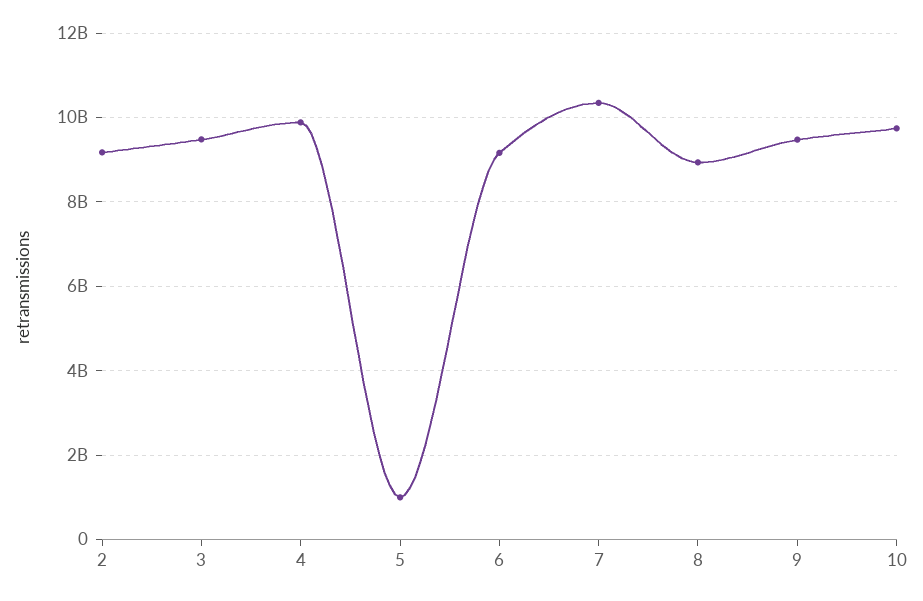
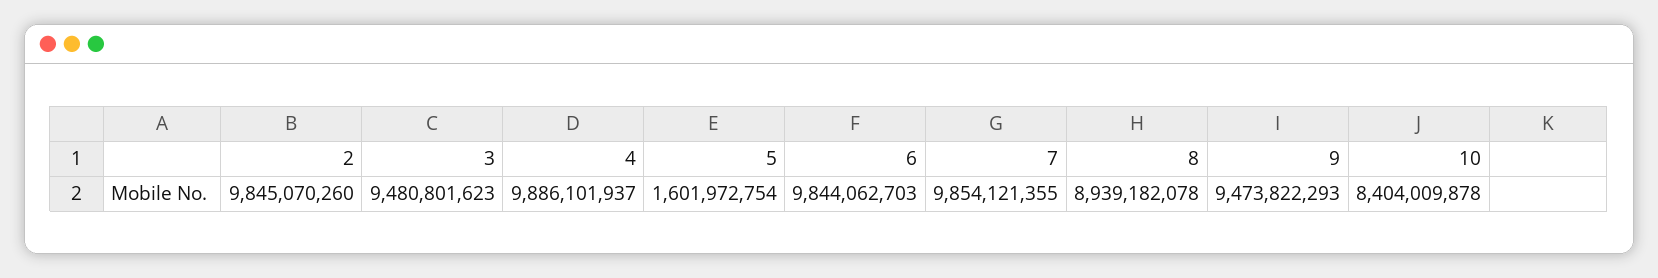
2: 9200000000 -> 9845070260
5: 1000000000 -> 1601972754
6: 9200000000 -> 9844062703
7: 10400000000 -> 9854121355
10: 9800000000 -> 8404009878

